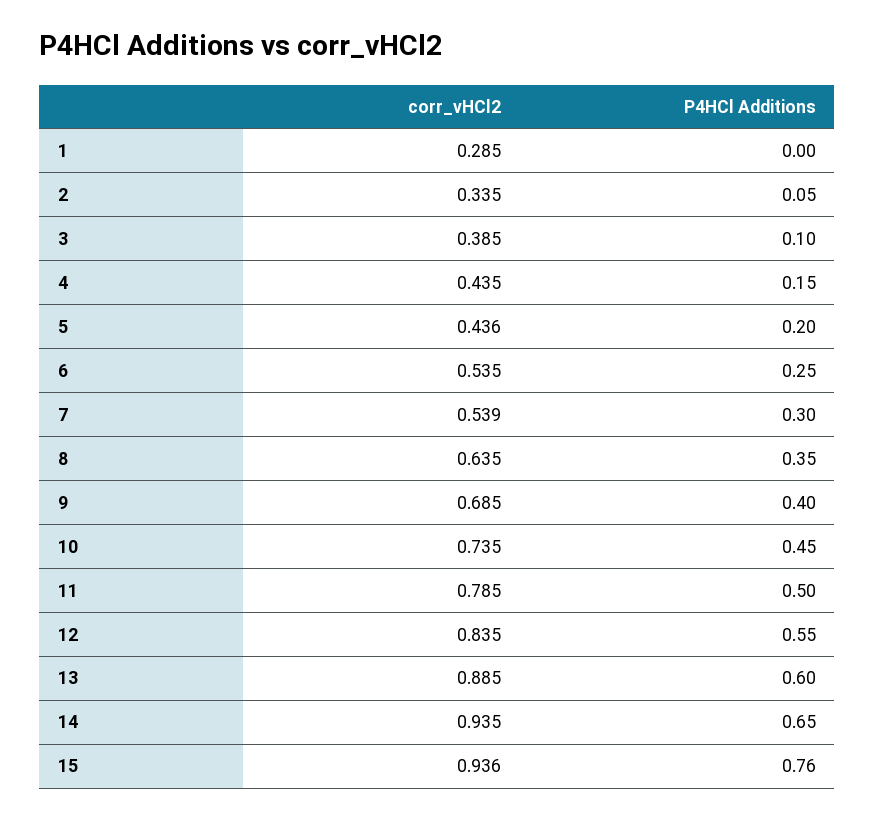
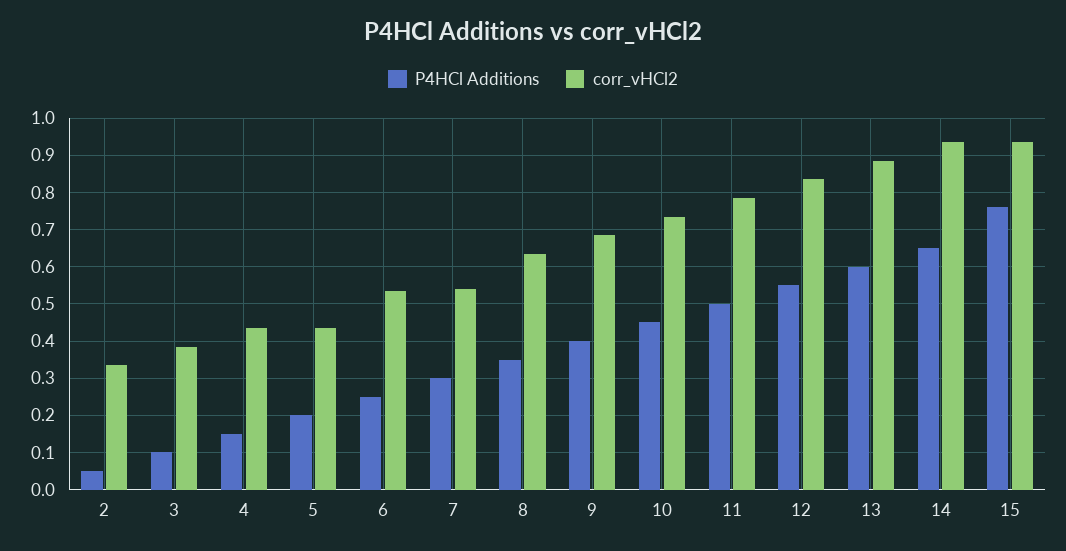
corr_vHCl2, 1: 0.285 -> none
P4HCl Additions, 1: 0 -> none

